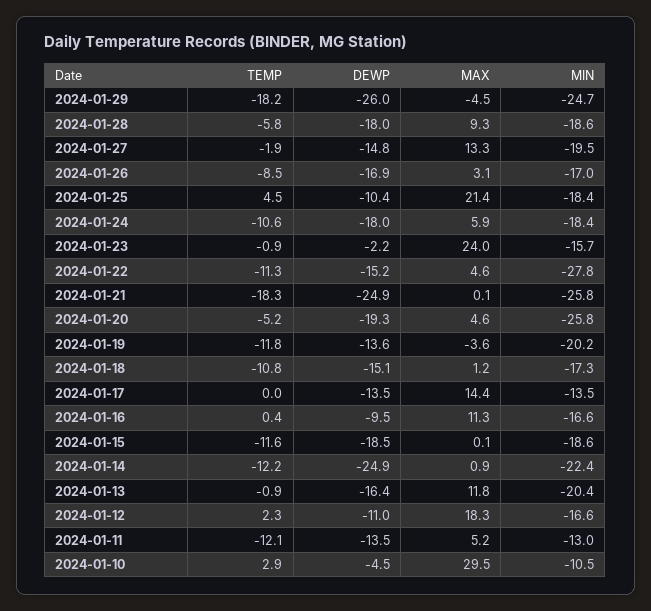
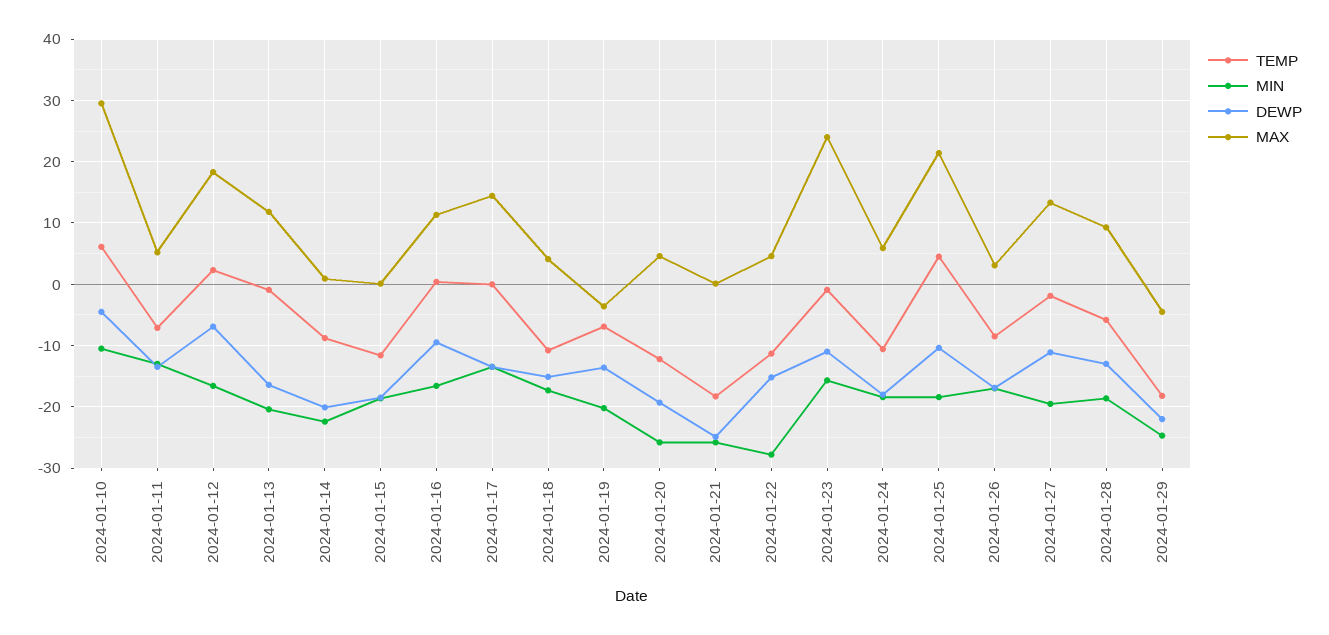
DEWP, 2024-01-29: -26 -> -22
DEWP, 2024-01-28: -18 -> -13
DEWP, 2024-01-27: -14.8 -> -11
DEWP, 2024-01-23: -2.2 -> -11
TEMP, 2024-01-20: -5.2 -> -12
TEMP, 2024-01-19: -11.8 -> -7
MAX, 2024-01-18: 1.2 -> 4
TEMP, 2024-01-14: -12.2 -> -9
DEWP, 2024-01-14: -24.9 -> -20
DEWP, 2024-01-12: -11 -> -7
TEMP, 2024-01-11: -12.1 -> -7
TEMP, 2024-01-10: 2.9 -> 6

